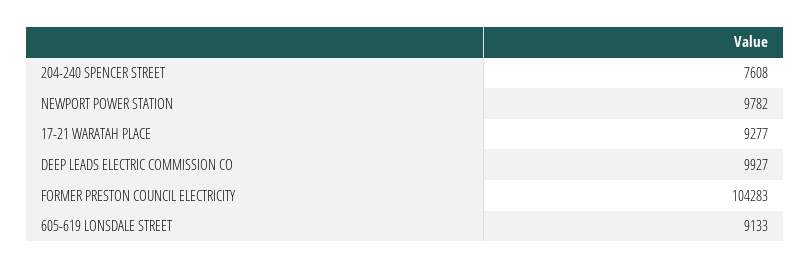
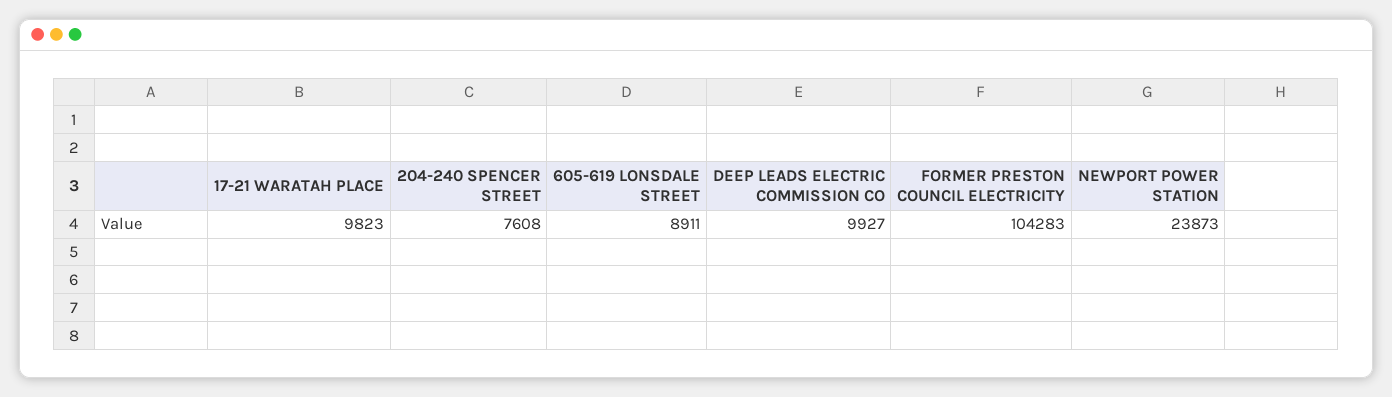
NEWPORT POWER STATION: 9782 -> 23873
17-21 WARATAH PLACE: 9277 -> 9823
605-619 LONSDALE STREET: 9133 -> 8911

